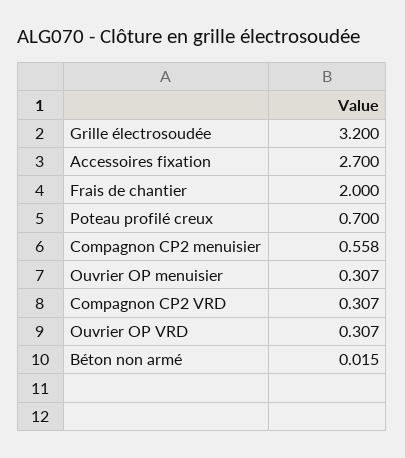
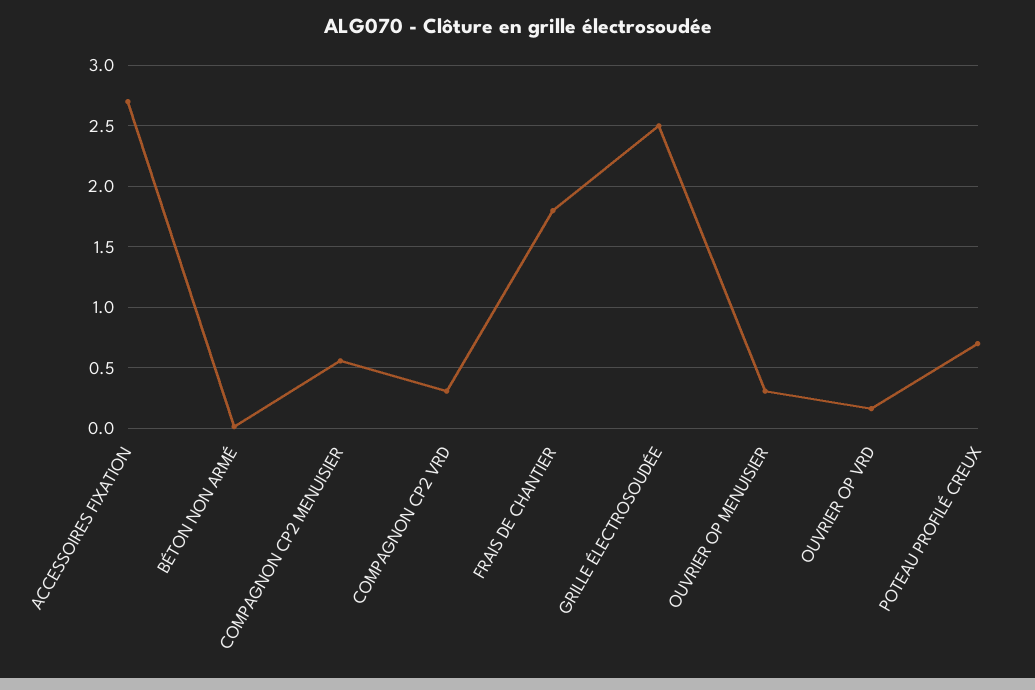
Grille électrosoudée: 3.2 -> 2.5
Frais de chantier: 2 -> 1.8
Ouvrier OP VRD: 0.307 -> 0.15

